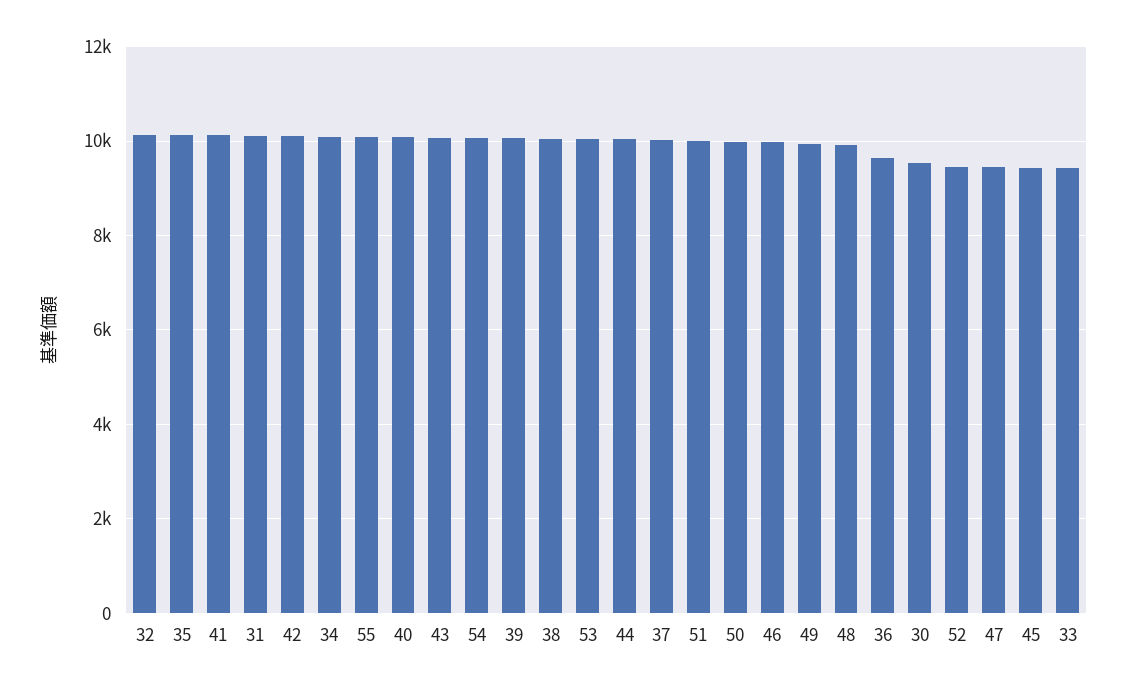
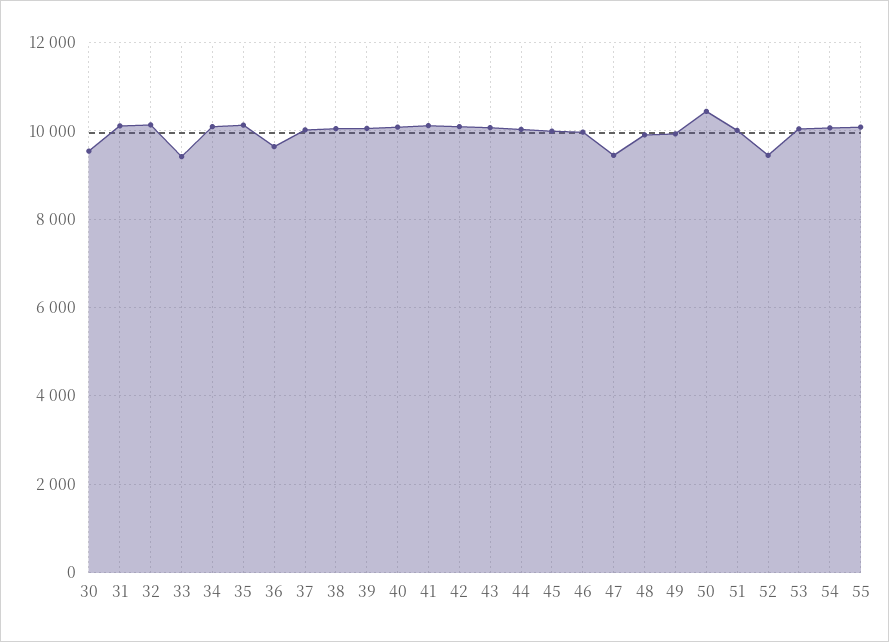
50: 10000 -> 10400
45: 9400 -> 10000

